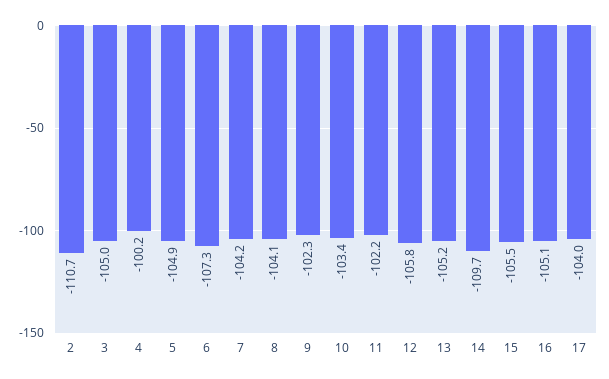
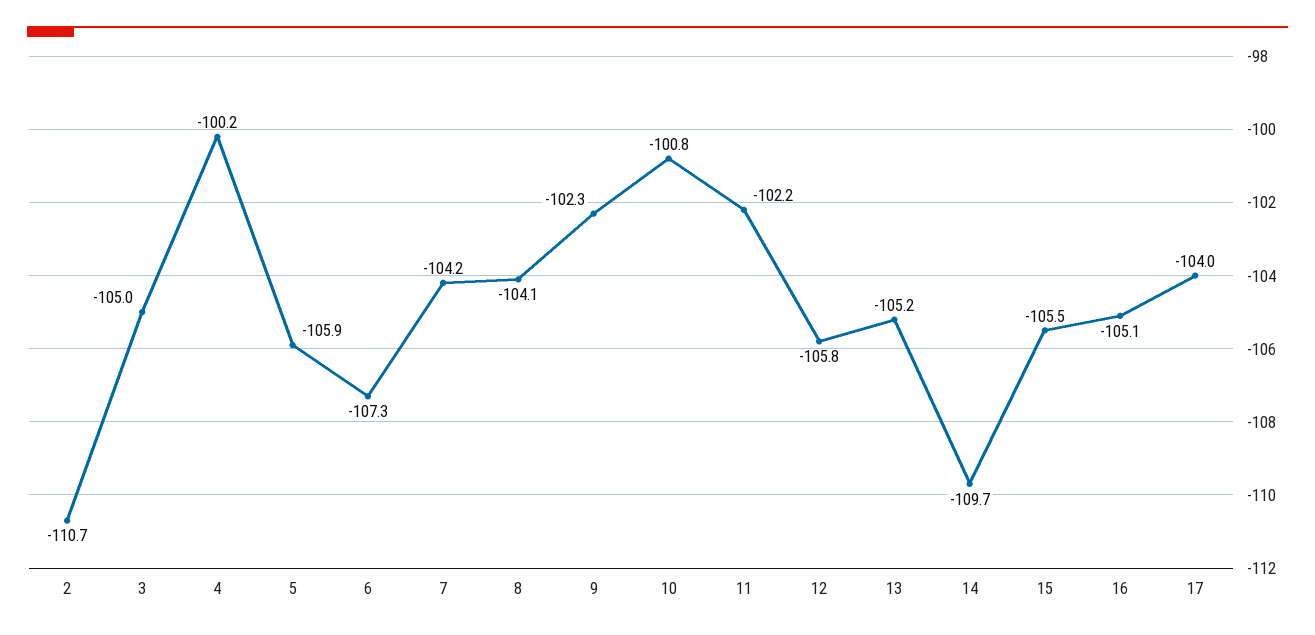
5: -104.9 -> -105.9
10: -103.4 -> -100.8

